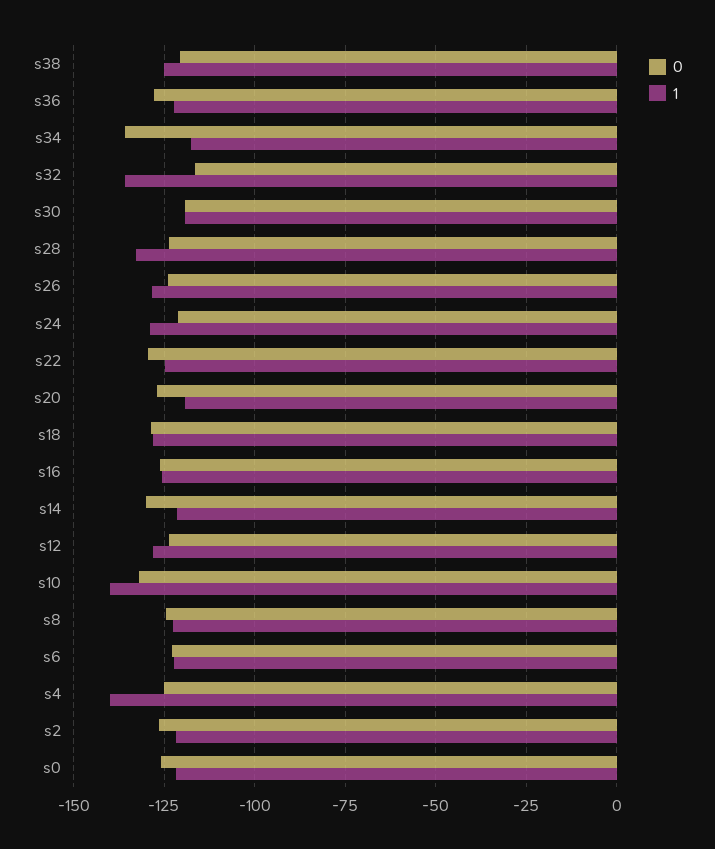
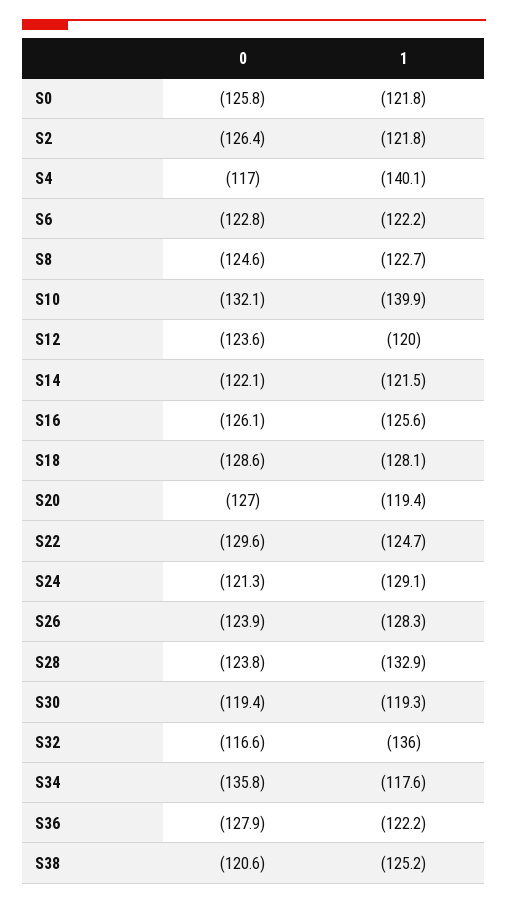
0, s14: -130 -> -122.1
1, s12: -127.5 -> -120
0, s4: -125 -> -117

